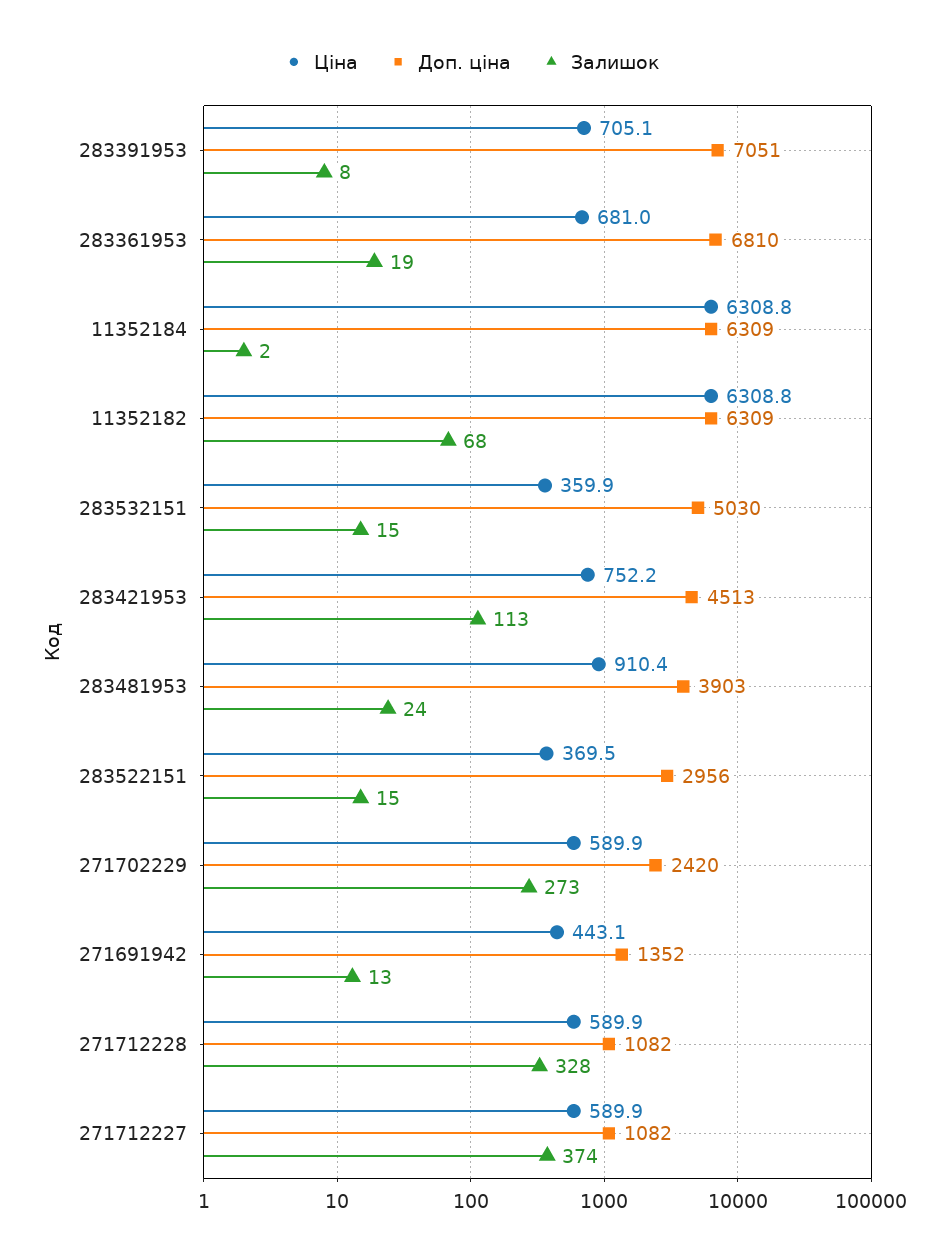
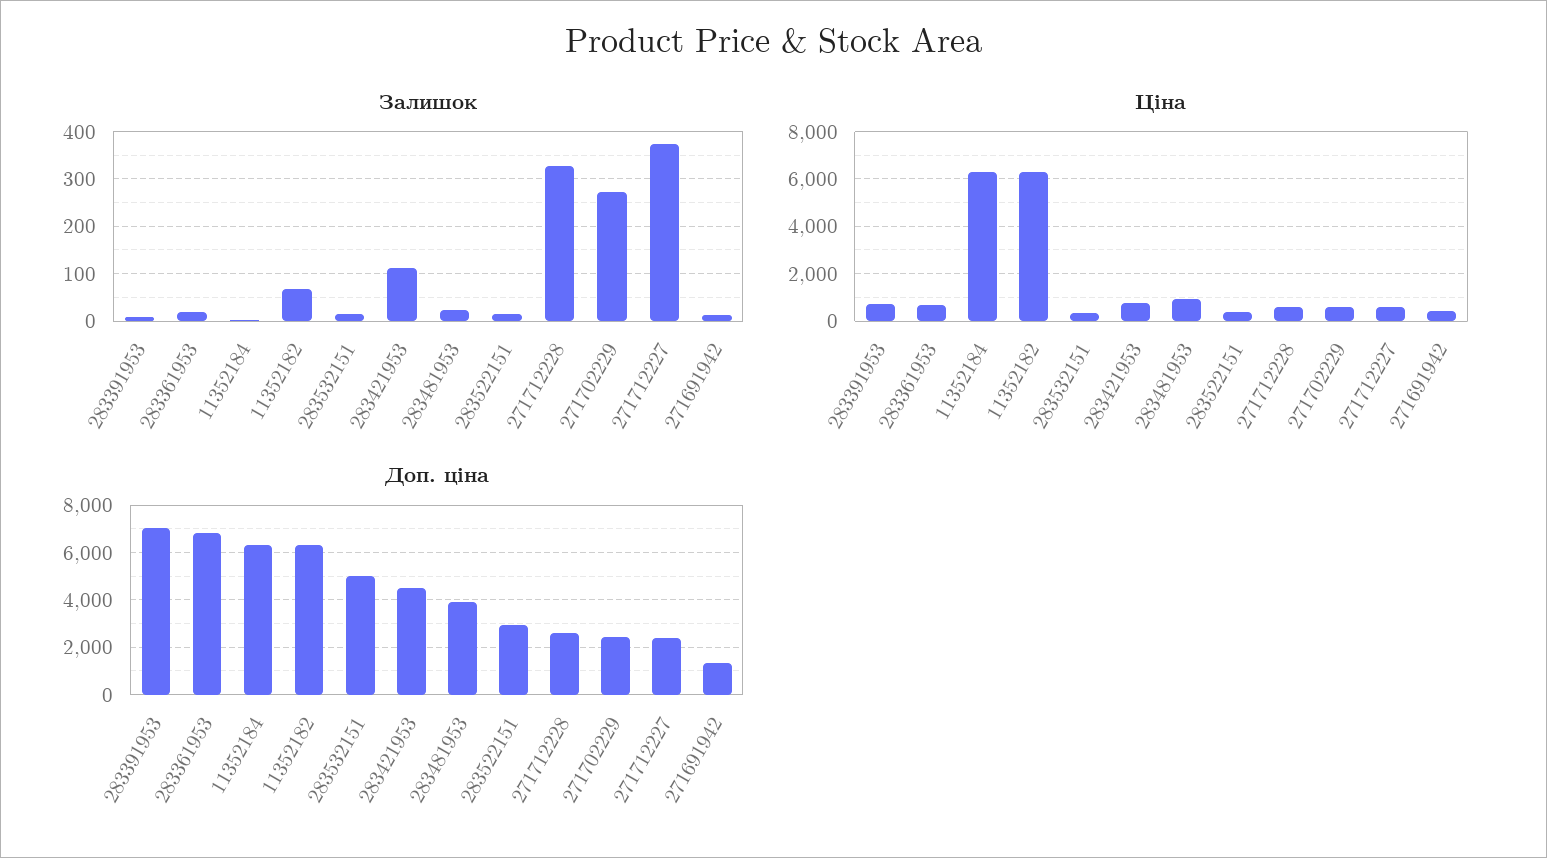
Доп. ціна, 271712228: 1082 -> 2500
Доп. ціна, 271712227: 1082 -> 2500

